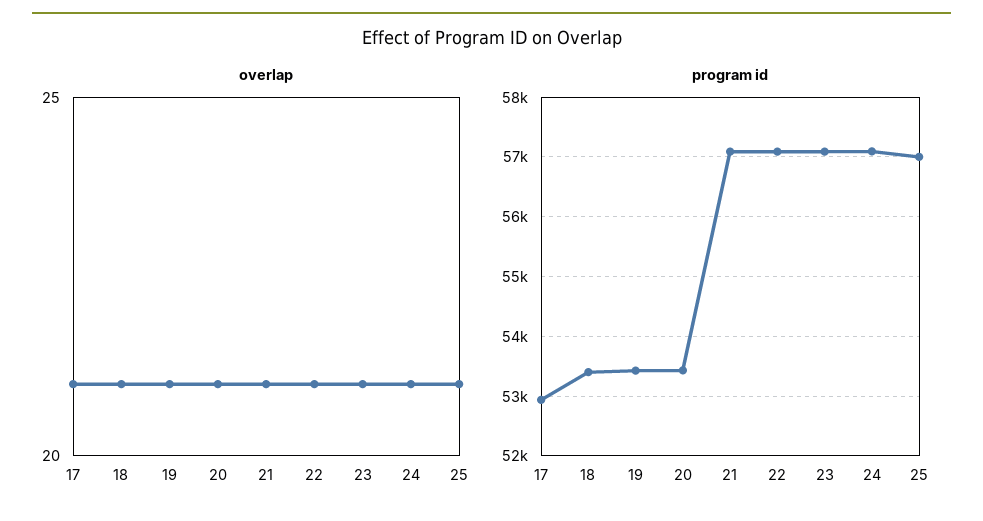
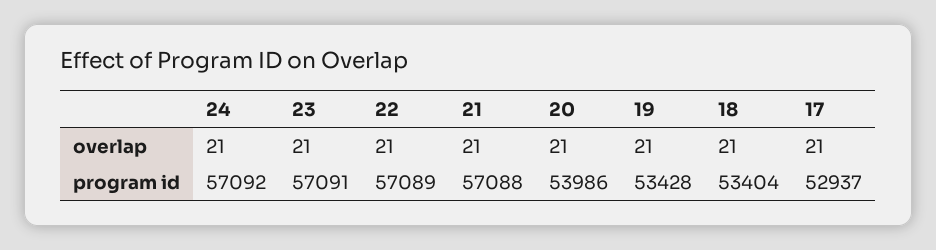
overlap, 25: 21 -> none
program id, 20: 53400 -> 53986
program id, 25: 57000 -> none

